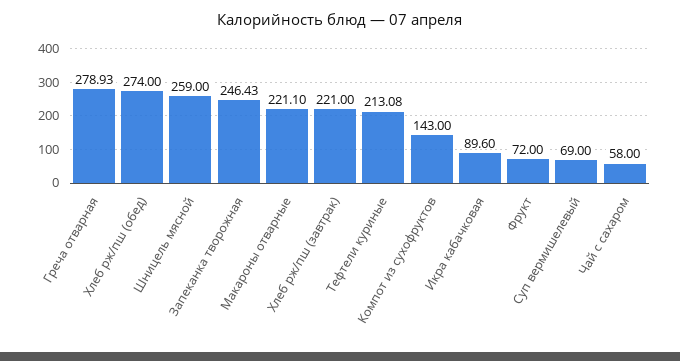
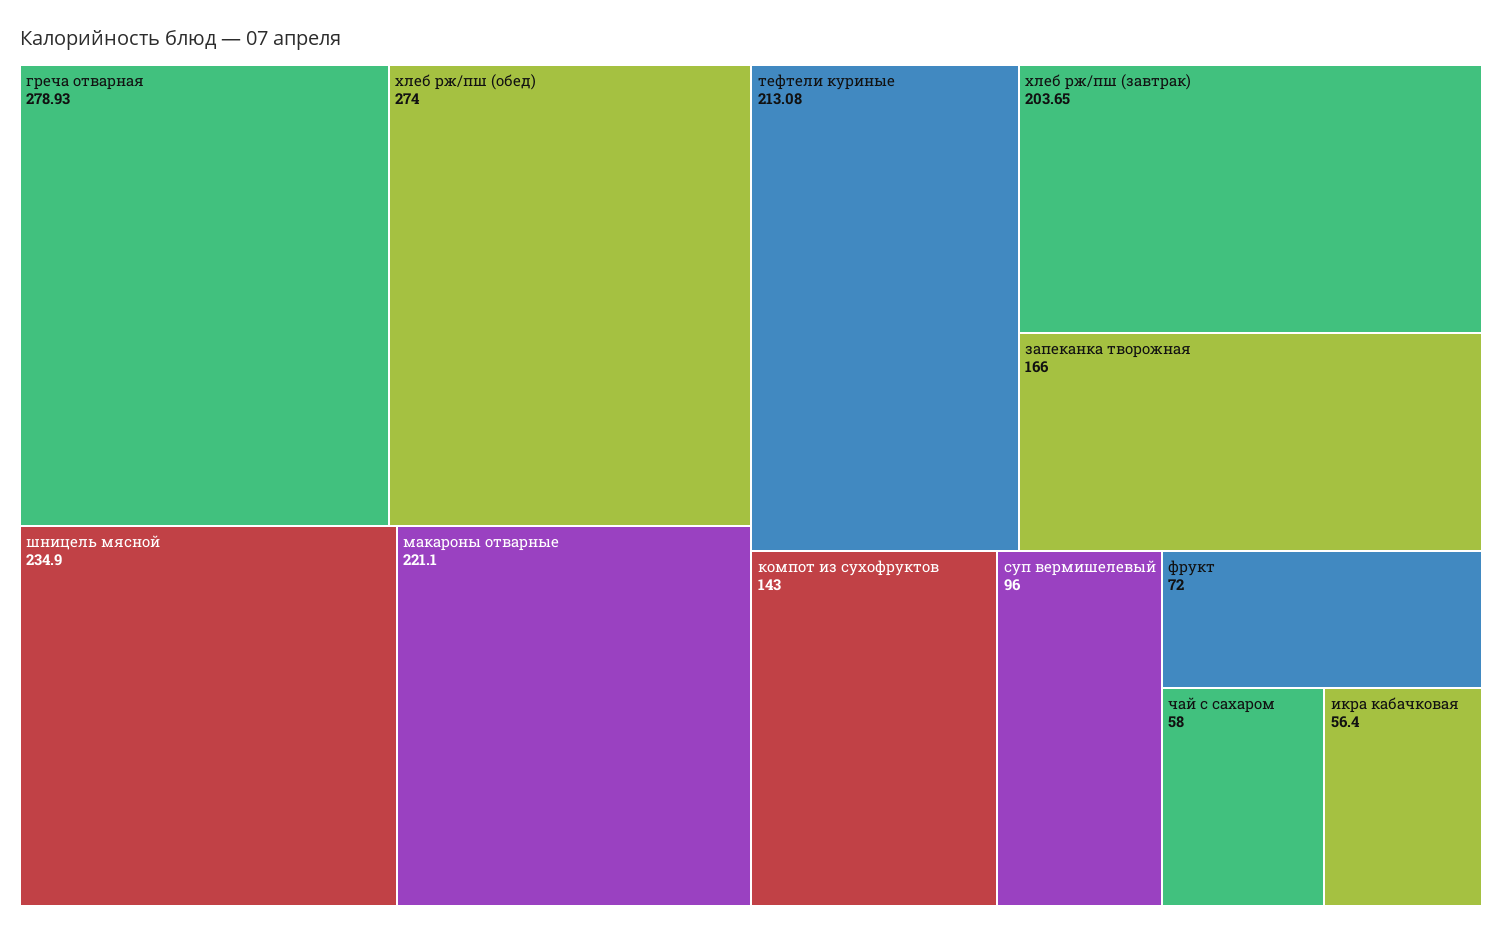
Шницель мясной: 259 -> 234.9
Запеканка творожная: 246.43 -> 166
Хлеб рж/пш (завтрак): 221 -> 203.65
Икра кабачковая: 89.6 -> 56.4
Суп вермишелевый: 69 -> 96

